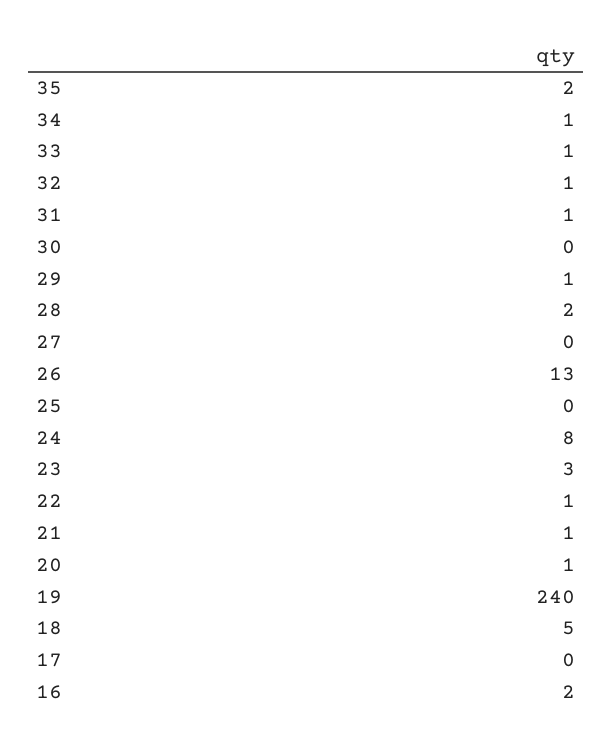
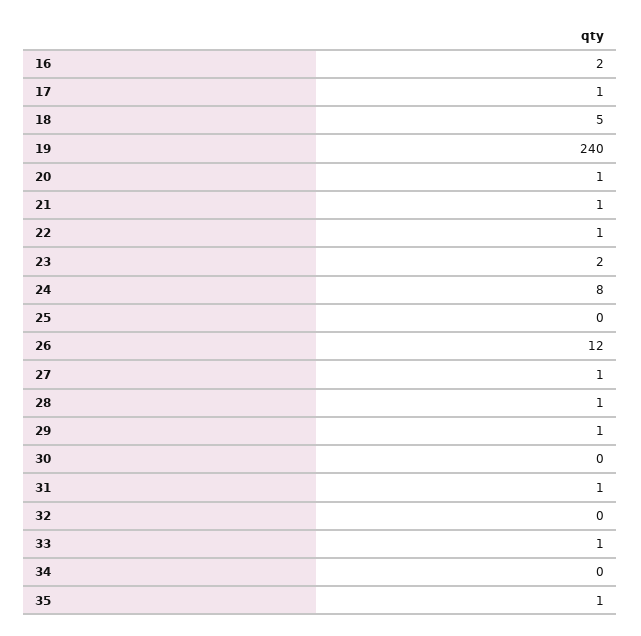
35: 2 -> 1
34: 1 -> 0
32: 1 -> 0
28: 2 -> 1
27: 0 -> 1
26: 13 -> 12
23: 3 -> 2
17: 0 -> 1

